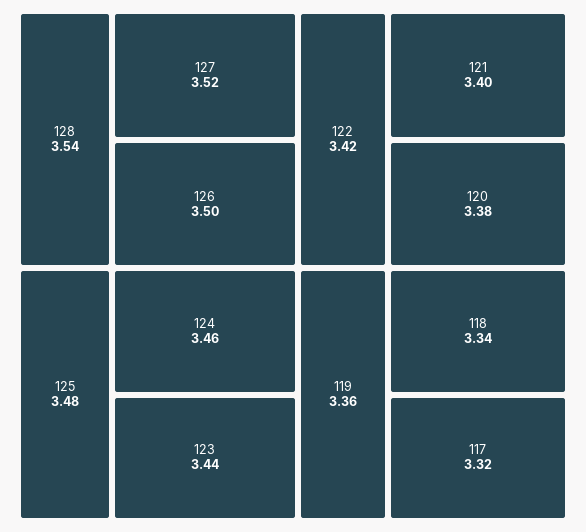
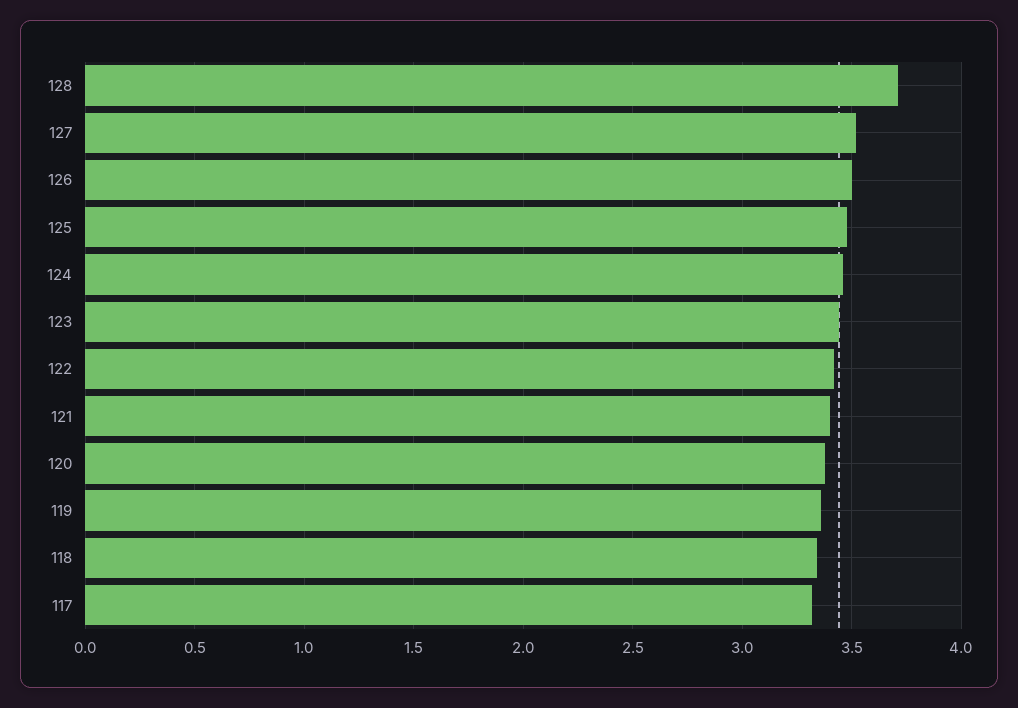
128: 3.54 -> 3.7

